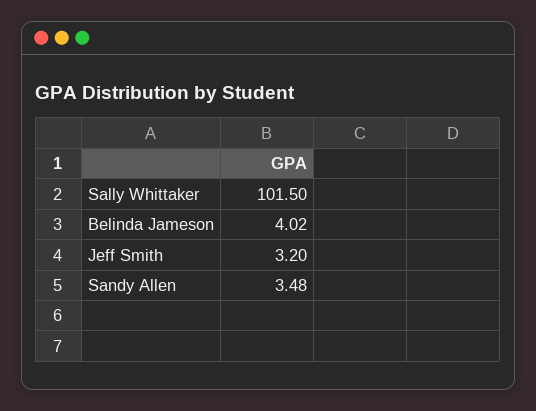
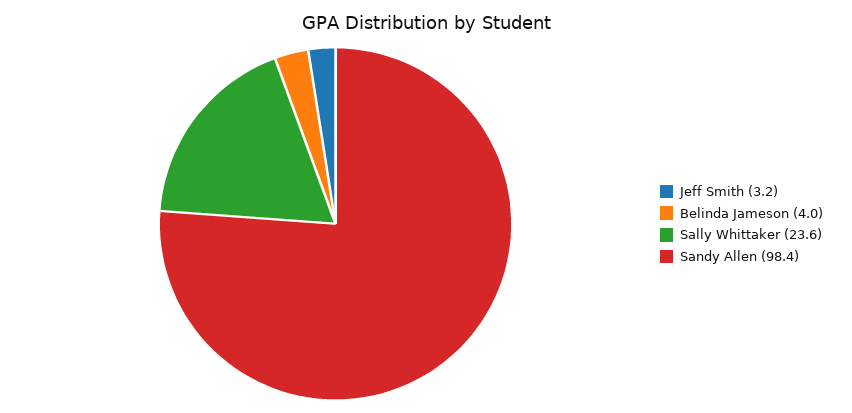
Sally Whittaker: 101.5 -> 23.6
Sandy Allen: 3.48 -> 98.4

